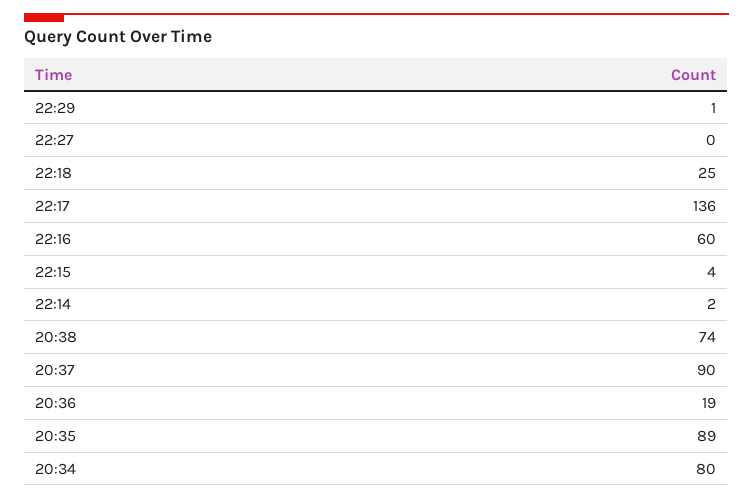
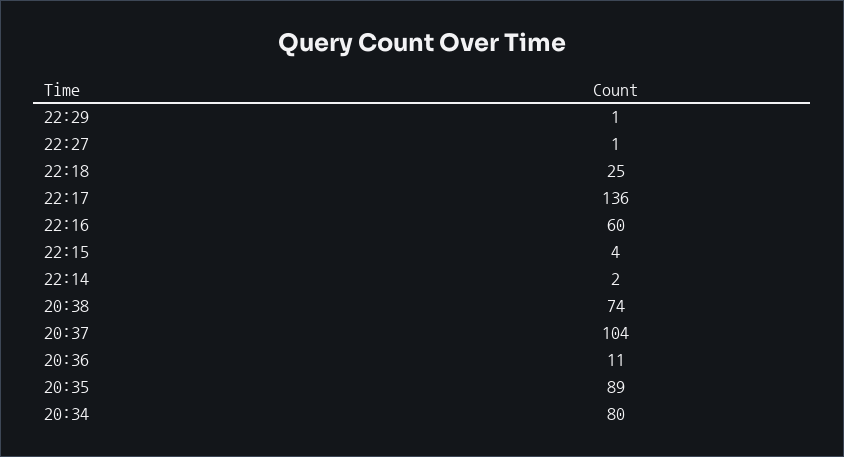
22:27: 0 -> 1
20:37: 90 -> 104
20:36: 19 -> 11

